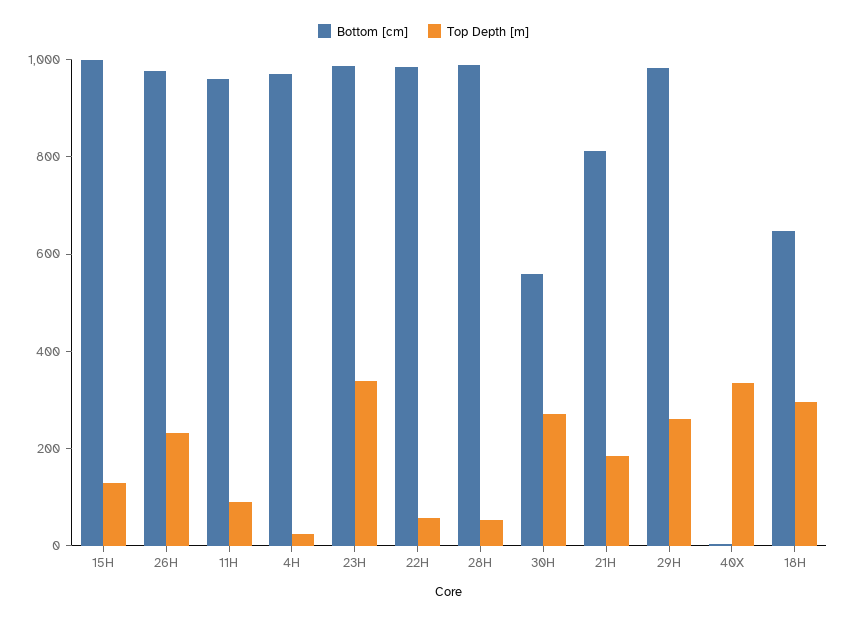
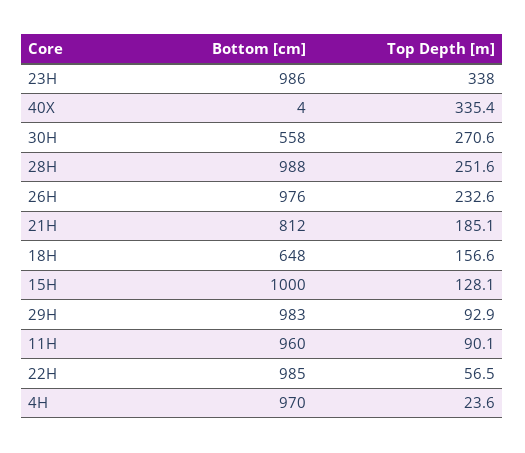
Top Depth [m], 28H: 50 -> 251.6
Top Depth [m], 29H: 250 -> 92.9
Top Depth [m], 18H: 300 -> 156.6

